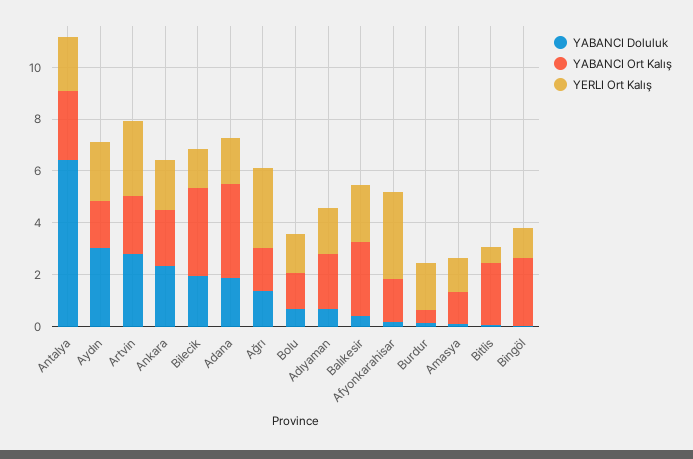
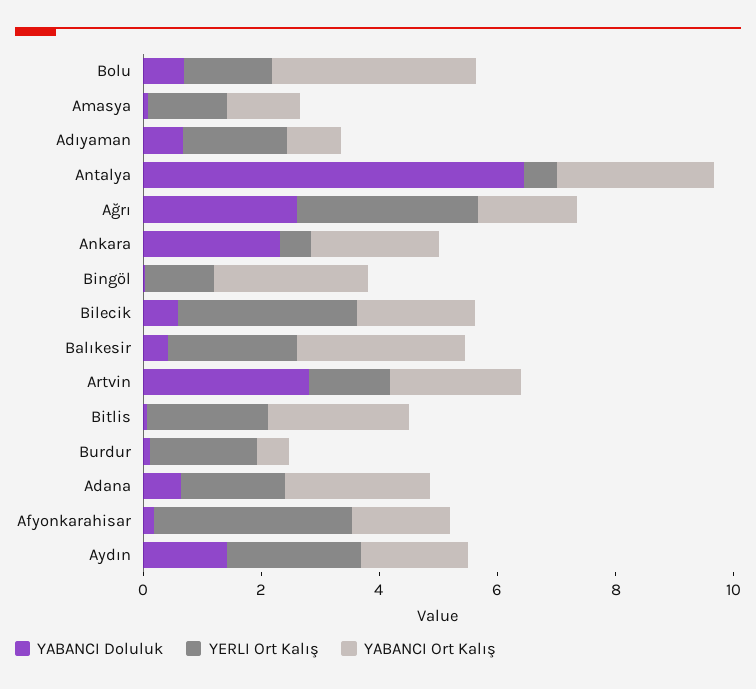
YERLI Ort Kalış, Antalya: 2 -> 0.5
YABANCI Doluluk, Aydın: 3 -> 1.5
YERLI Ort Kalış, Artvin: 3 -> 1.5
YERLI Ort Kalış, Ankara: 2 -> 0.5
YABANCI Doluluk, Bilecik: 2 -> 0.5
YABANCI Ort Kalış, Bilecik: 3.5 -> 2
YERLI Ort Kalış, Bilecik: 1.5 -> 3
YABANCI Doluluk, Adana: 2 -> 0.5
YABANCI Ort Kalış, Adana: 3.5 -> 2.5
YABANCI Doluluk, Ağrı: 1.5 -> 2.5
YABANCI Ort Kalış, Bolu: 1.5 -> 3.5
YABANCI Ort Kalış, Adıyaman: 2 -> 1
YERLI Ort Kalış, Bitlis: 0.5 -> 2

